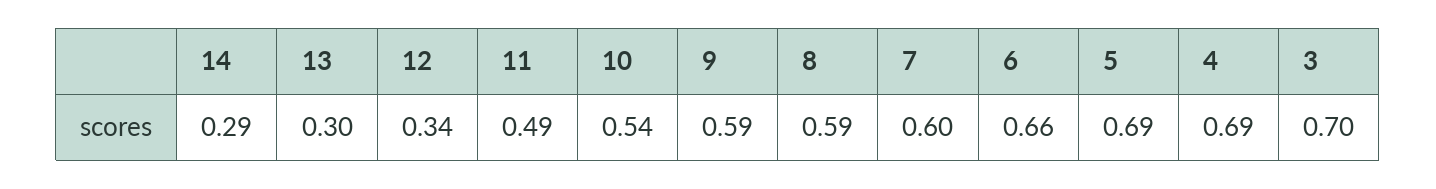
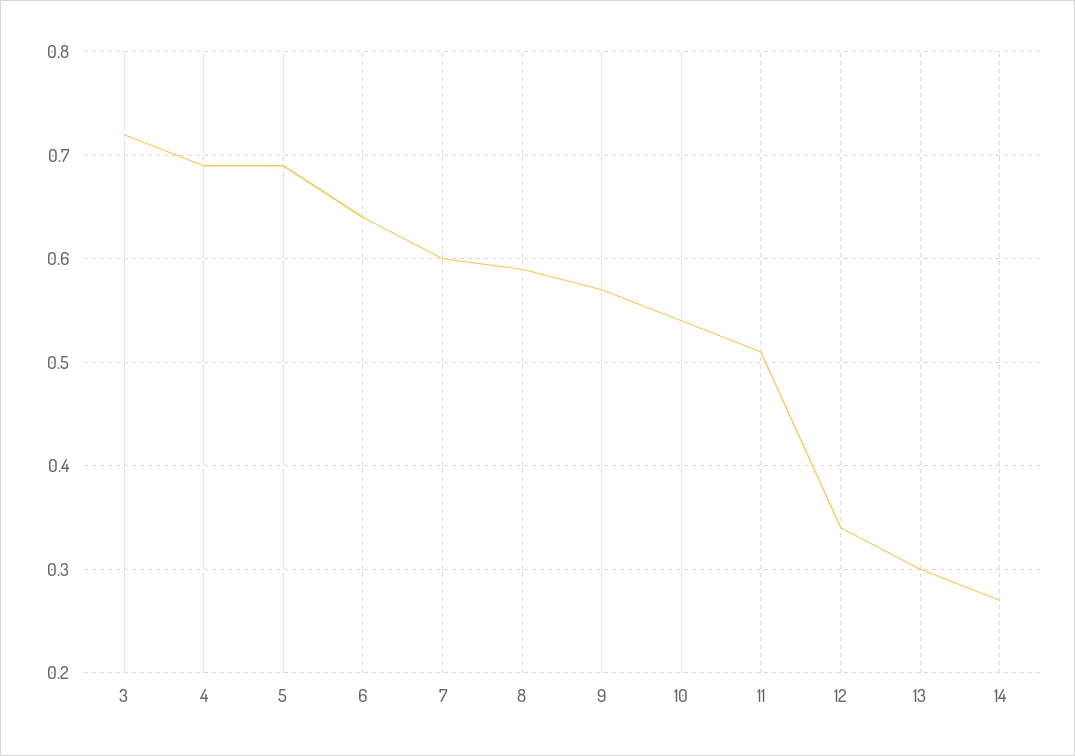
14: 0.29 -> 0.27
11: 0.49 -> 0.51
9: 0.59 -> 0.57
6: 0.66 -> 0.64
3: 0.7 -> 0.72

